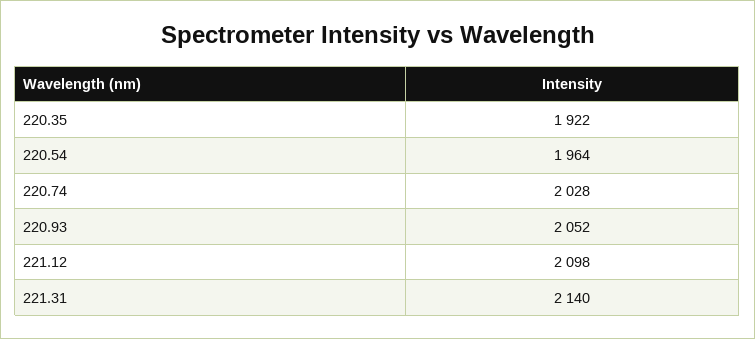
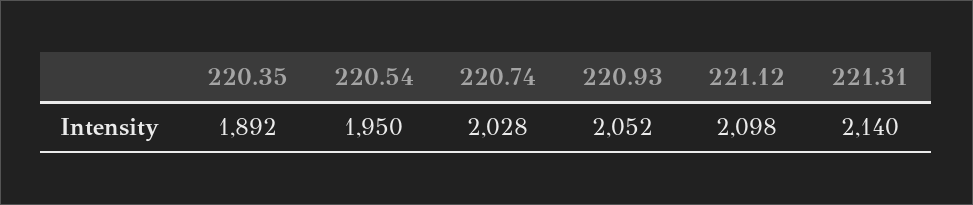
220.35: 1922 -> 1892
220.54: 1964 -> 1950

